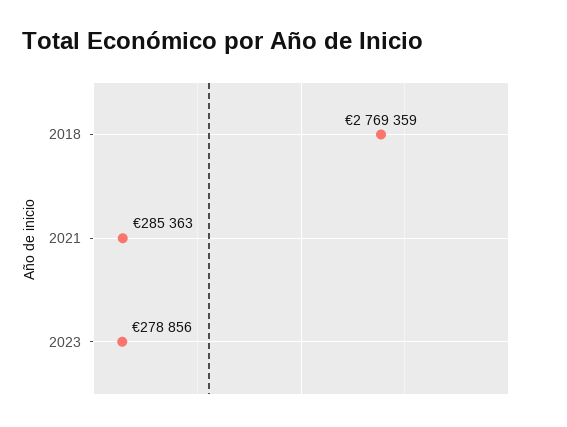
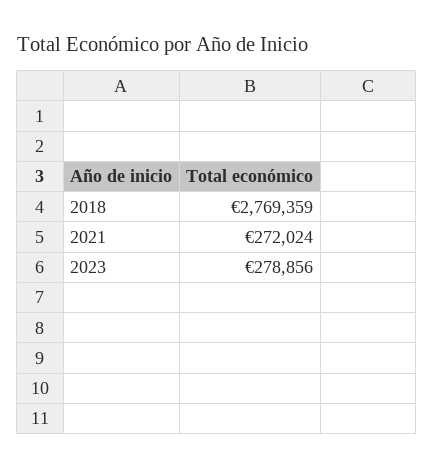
2021: 285363 -> 272024

